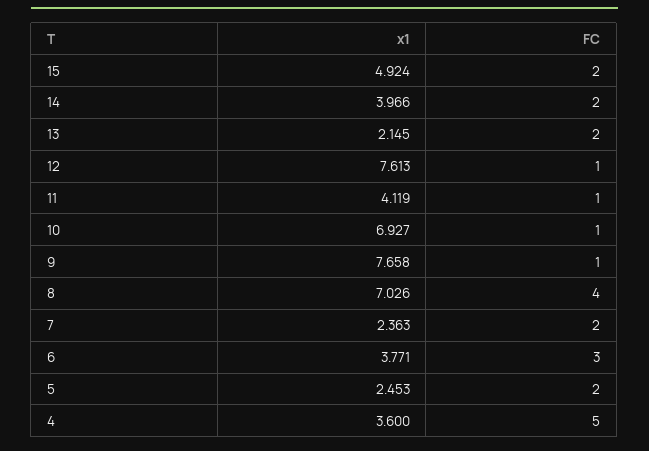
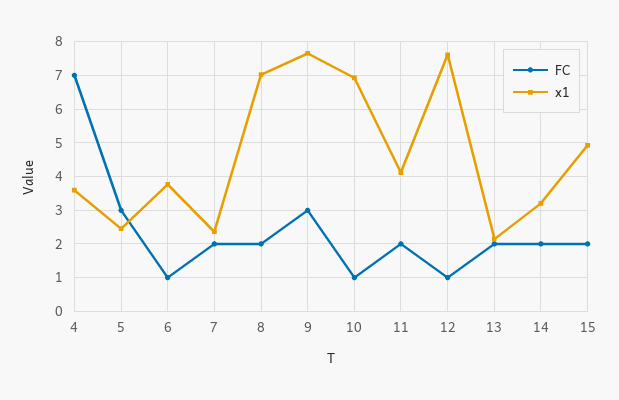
x1, 14: 3.966 -> 3.2
FC, 11: 1 -> 2
FC, 9: 1 -> 3
FC, 8: 4 -> 2
FC, 6: 3 -> 1
FC, 5: 2 -> 3
FC, 4: 5 -> 7

